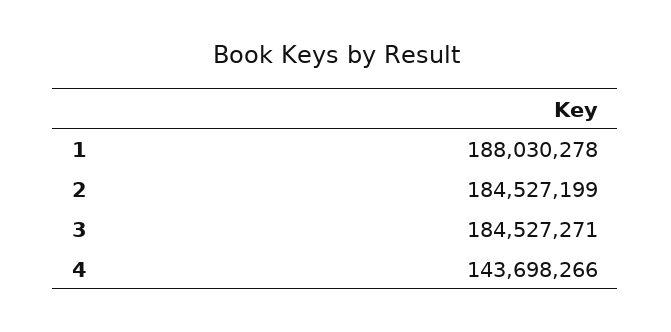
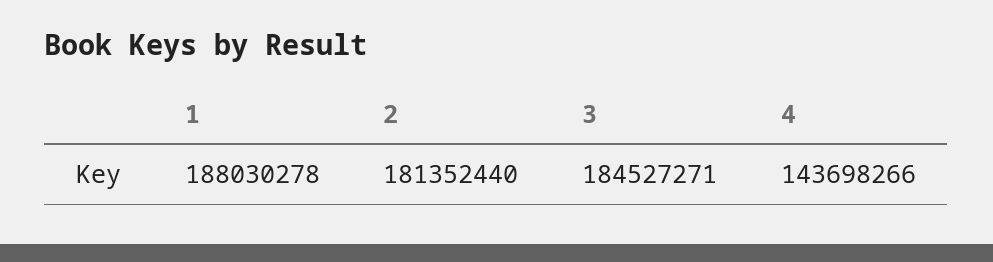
2: 184527199 -> 181352440

